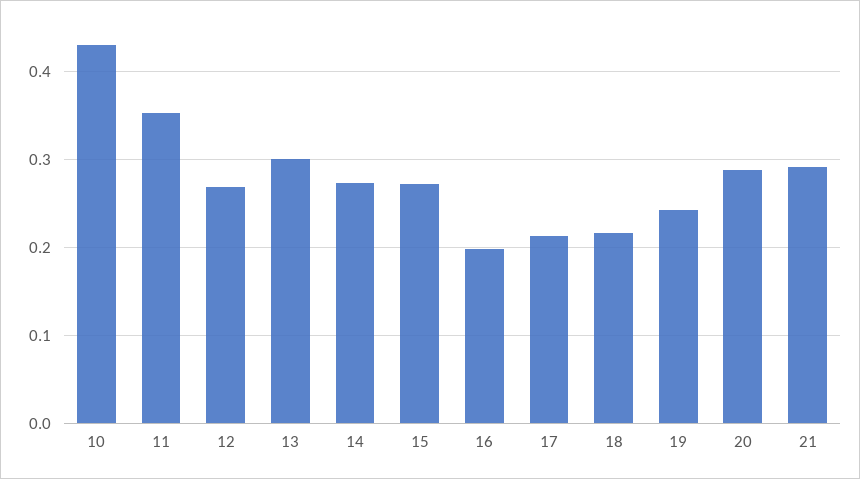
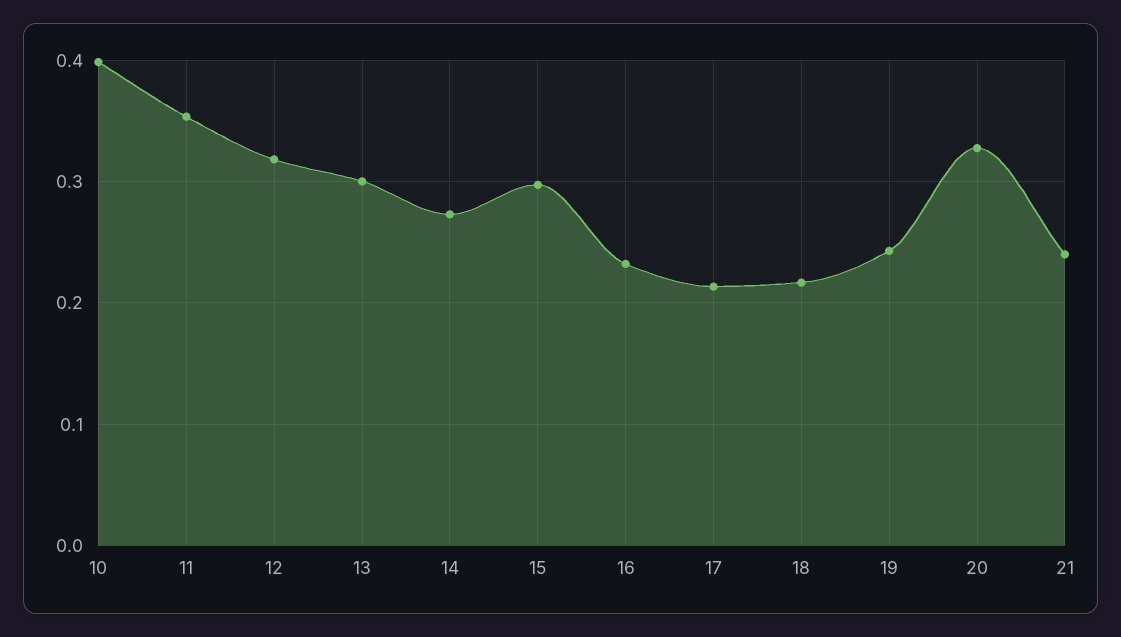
10: 0.43 -> 0.4
12: 0.27 -> 0.32
15: 0.27 -> 0.3
16: 0.2 -> 0.23
20: 0.29 -> 0.33
21: 0.29 -> 0.24

